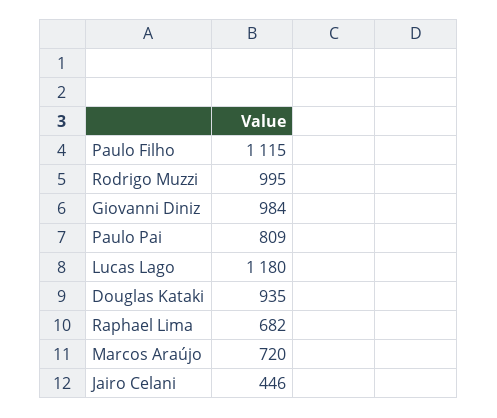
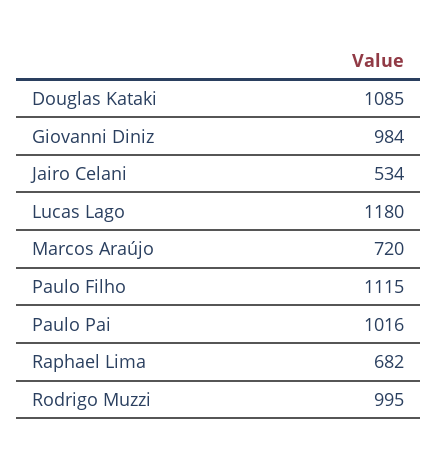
Paulo Pai: 809 -> 1016
Douglas Kataki: 935 -> 1085
Jairo Celani: 446 -> 534

